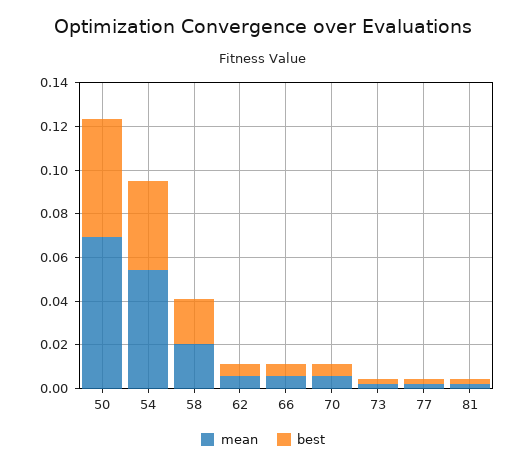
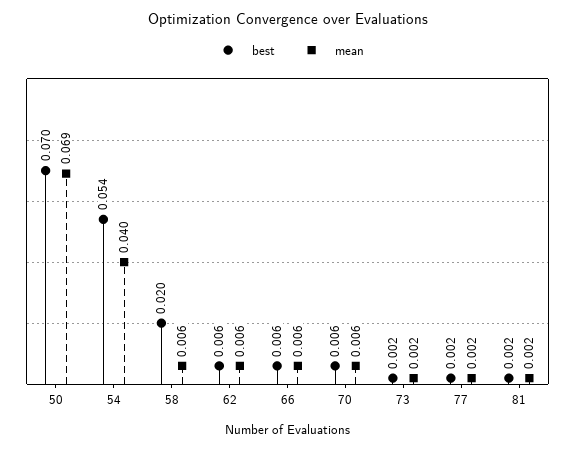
best, 50: 0.055 -> 0.07
mean, 54: 0.055 -> 0.04
best, 54: 0.04 -> 0.054
mean, 58: 0.02 -> 0.006

